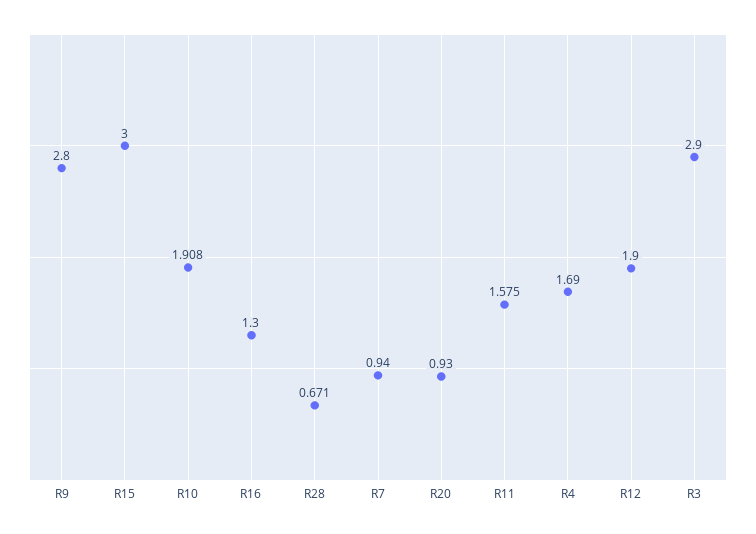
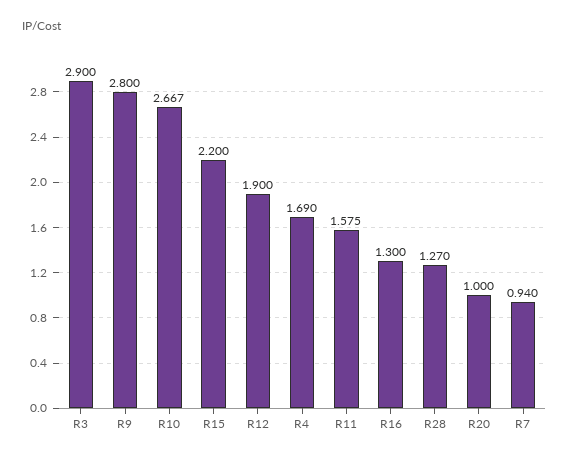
R15: 3 -> 2.2
R10: 1.908 -> 2.667
R28: 0.671 -> 1.27
R20: 0.93 -> 1

